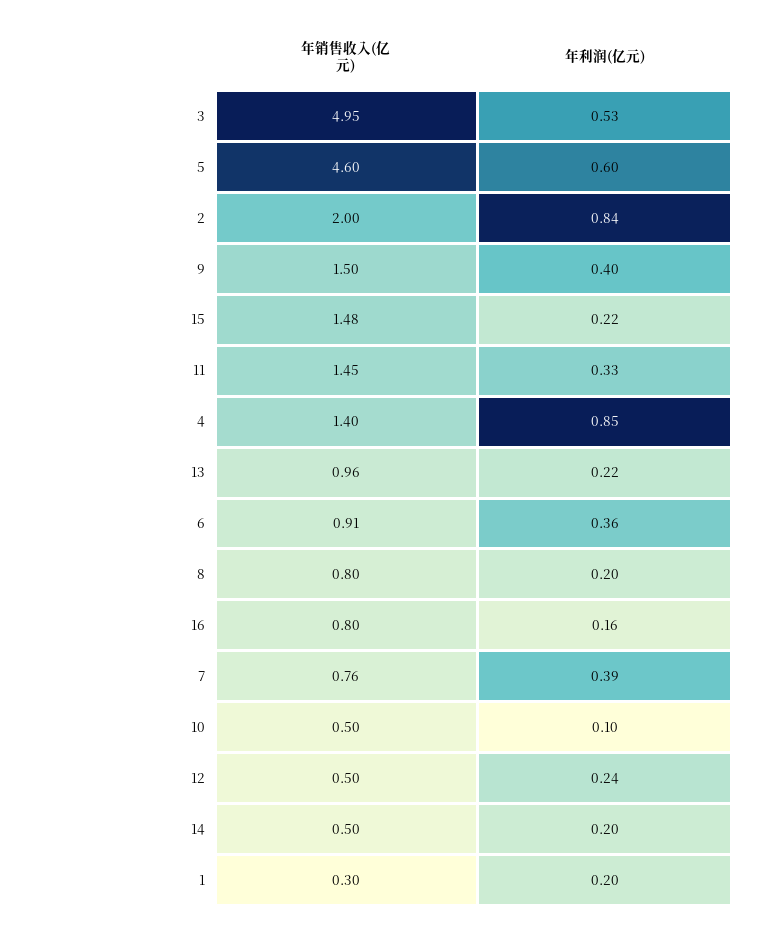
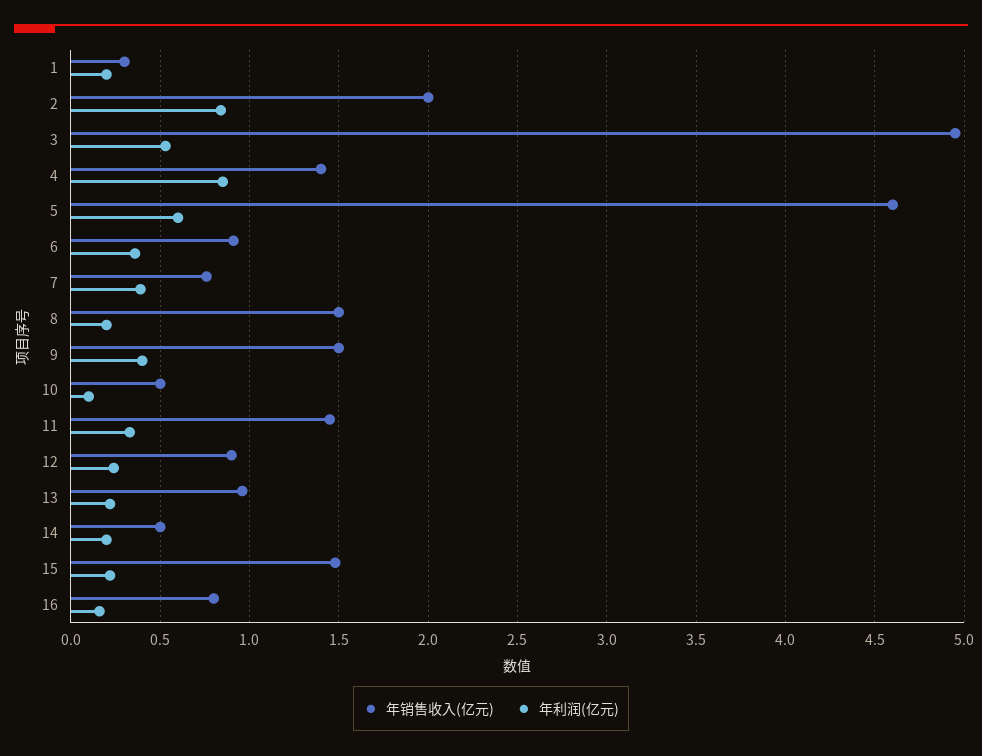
年销售收入(亿元), 8: 0.8 -> 1.5
年销售收入(亿元), 12: 0.5 -> 0.9

